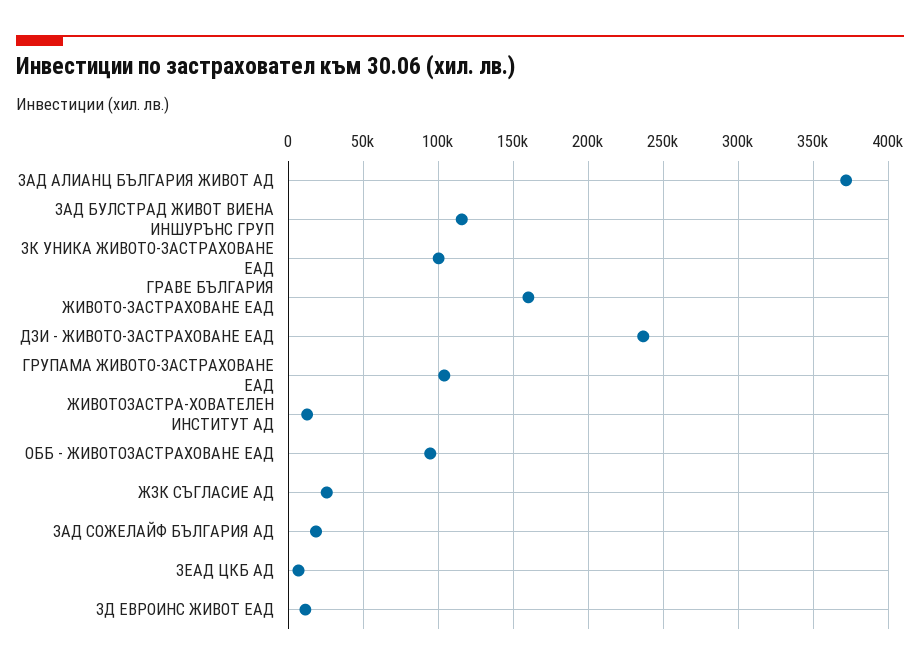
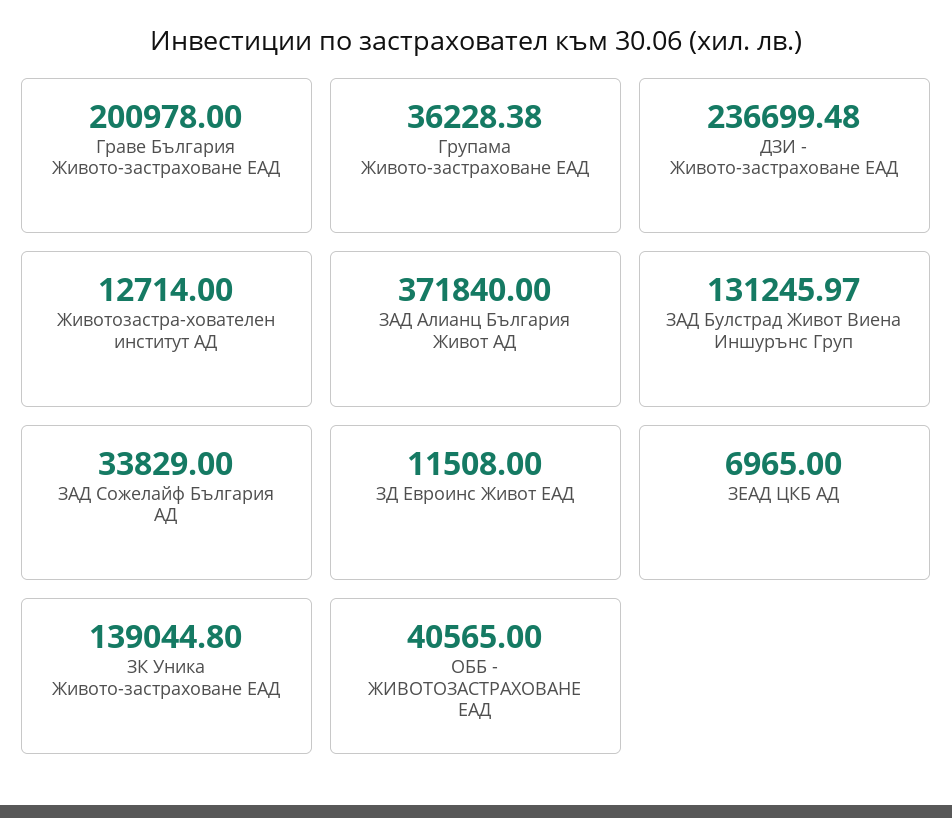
ЗАД БУЛСТРАД ЖИВОТ ВИЕНА ИНШУРЪНС ГРУП: 115000 -> 131245.97
ЗК УНИКА ЖИВОТО-ЗАСТРАХОВАНЕ ЕАД: 100000 -> 139044.8
ГРАВЕ БЪЛГАРИЯ ЖИВОТО-ЗАСТРАХОВАНЕ ЕАД: 160000 -> 200978
ГРУПАМА ЖИВОТО-ЗАСТРАХОВАНЕ ЕАД: 105000 -> 36228.38
ОББ - ЖИВОТОЗАСТРАХОВАНЕ ЕАД: 95000 -> 40565
ЖЗК СЪГЛАСИЕ АД: 25000 -> none
ЗАД СОЖЕЛАЙФ БЪЛГАРИЯ АД: 20000 -> 33829

